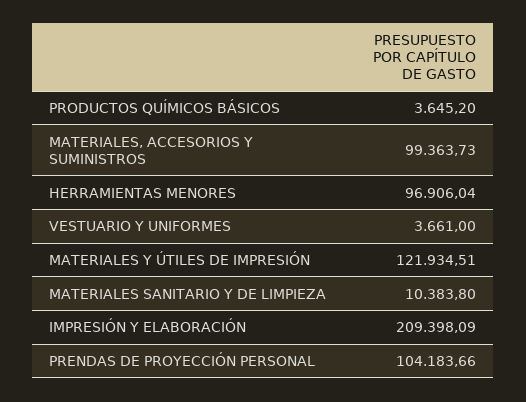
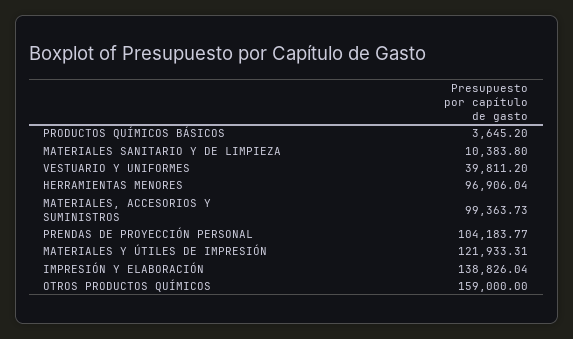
VESTUARIO Y UNIFORMES: 3661 -> 39811.2
MATERIALES Y ÚTILES DE IMPRESIÓN: 121934.51 -> 121933.31
IMPRESIÓN Y ELABORACIÓN: 209398.09 -> 138826.04
PRENDAS DE PROYECCIÓN PERSONAL: 104183.66 -> 104183.77
OTROS PRODUCTOS QUÍMICOS: none -> 159000

